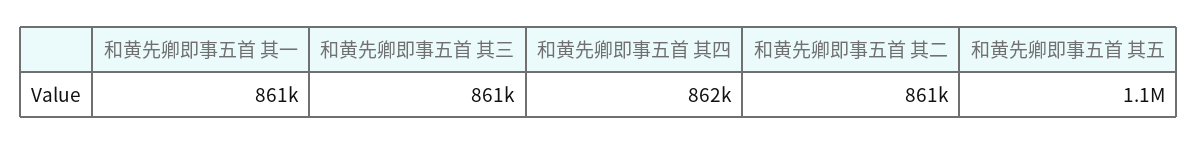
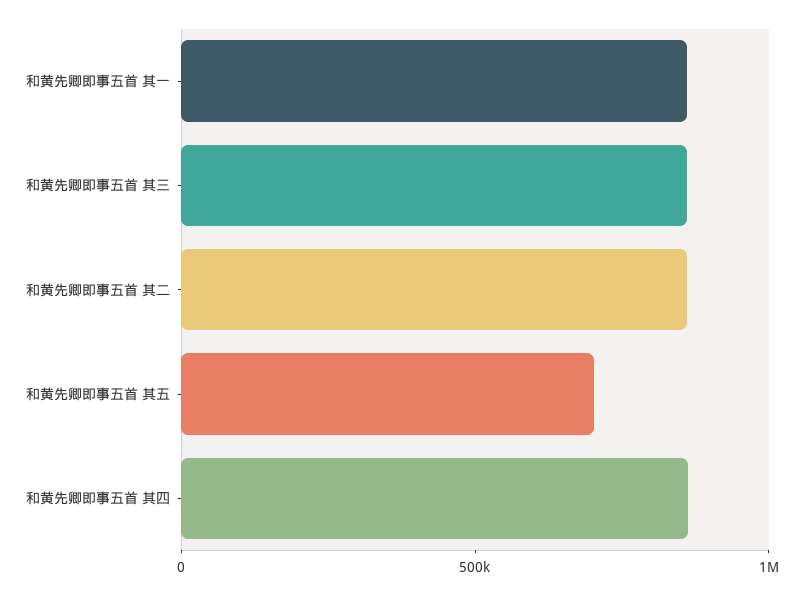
和黄先卿即事五首 其五: 1100000 -> 700000

